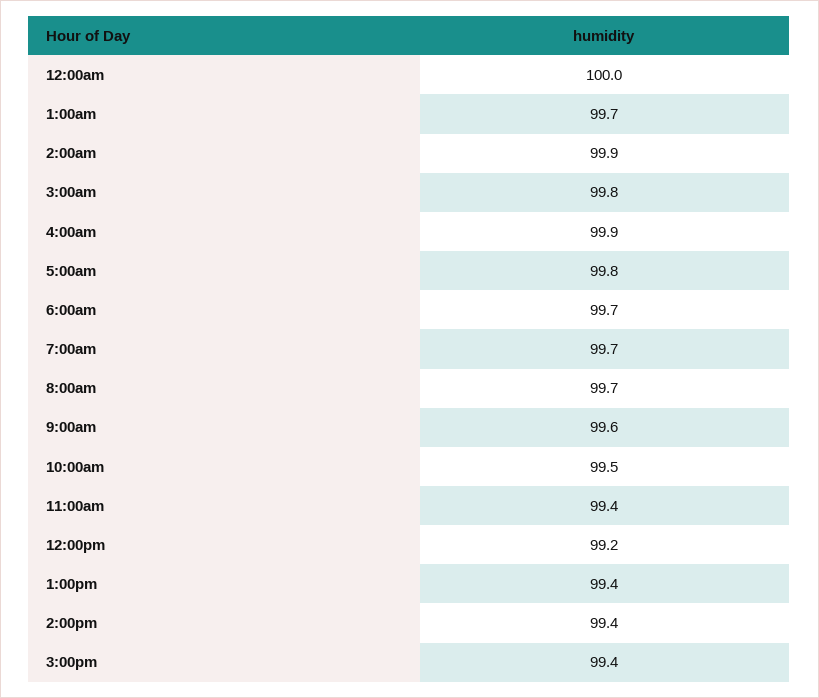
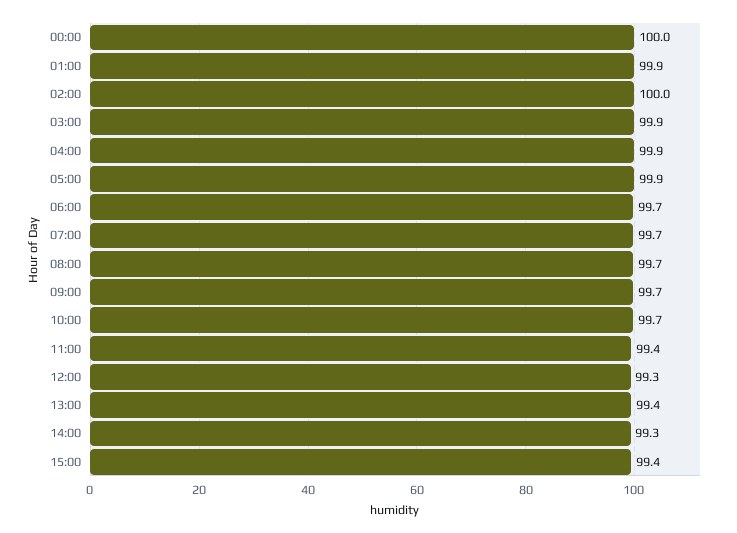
1:00am: 99.7 -> 99.9
2:00am: 99.9 -> 100
3:00am: 99.8 -> 99.9
5:00am: 99.8 -> 99.9
9:00am: 99.6 -> 99.7
10:00am: 99.5 -> 99.7
12:00pm: 99.2 -> 99.3
2:00pm: 99.4 -> 99.3

